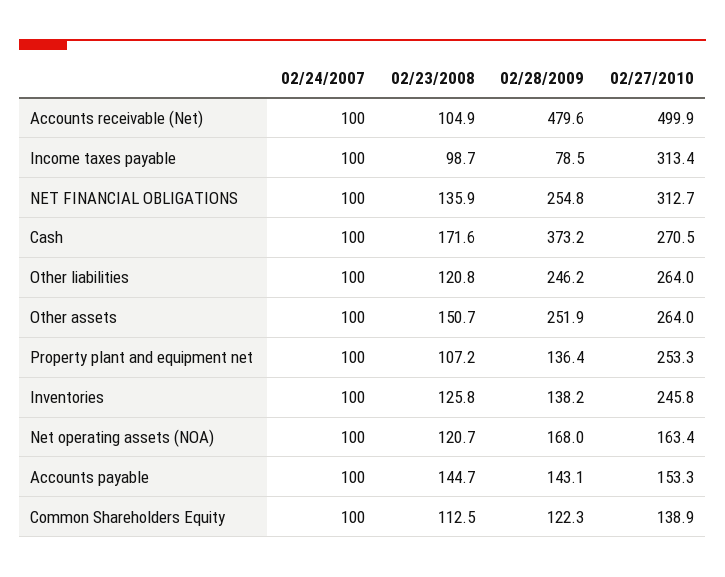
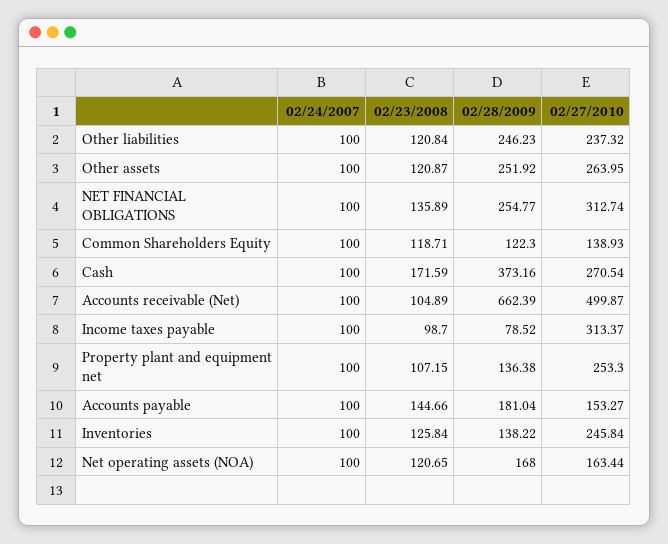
02/28/2009, Accounts receivable (Net): 479.6 -> 662.39
02/27/2010, Other liabilities: 264 -> 237.32
02/23/2008, Other assets: 150.7 -> 120.87
02/28/2009, Accounts payable: 143.1 -> 181.04
02/23/2008, Common Shareholders Equity: 112.5 -> 118.71

